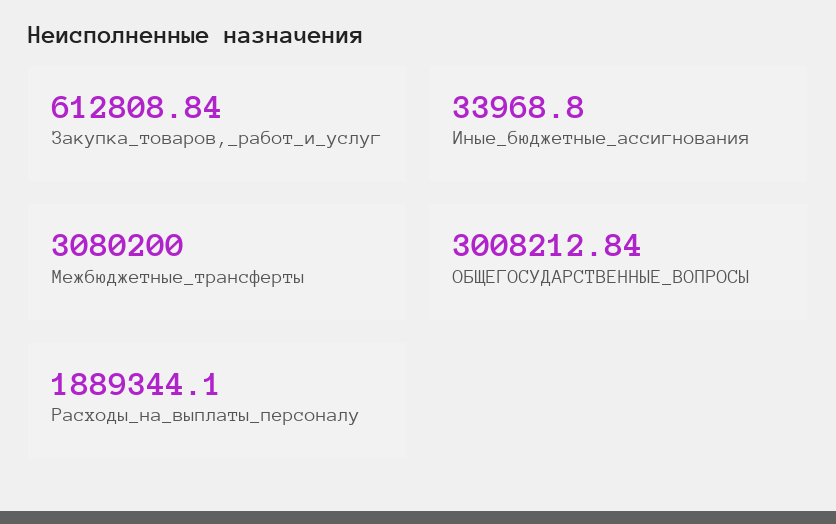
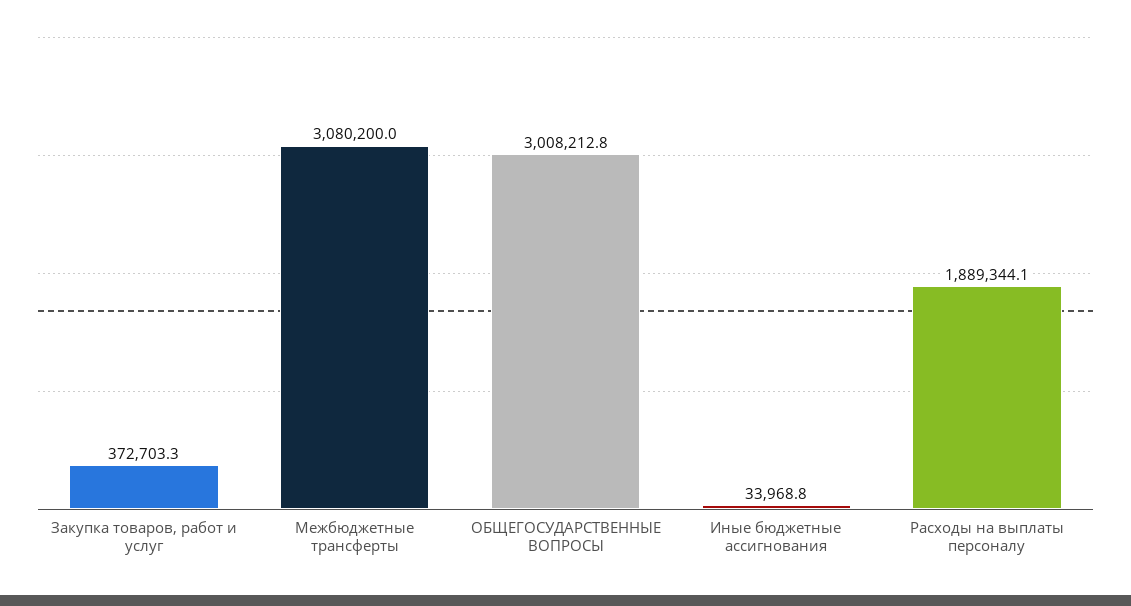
Закупка_товаров,_работ_и_услуг: 612808.84 -> 372703.3

